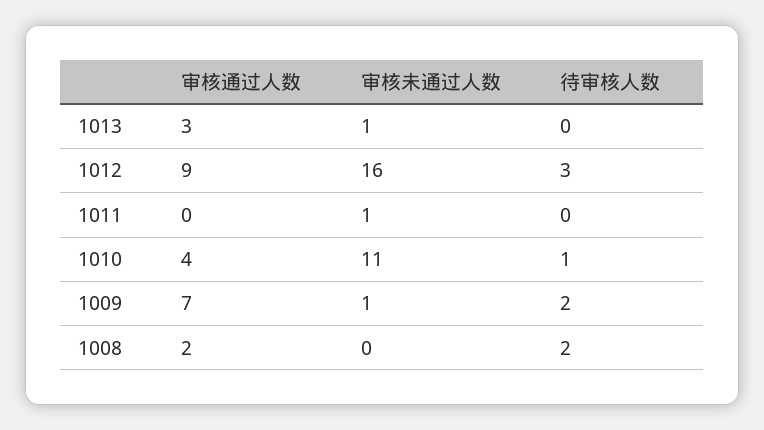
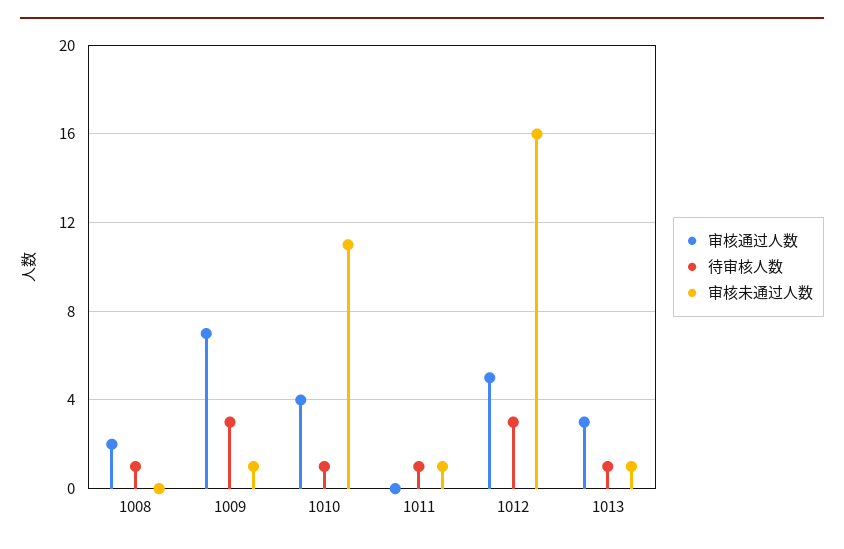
待审核人数, 1013: 0 -> 1
审核通过人数, 1012: 9 -> 5
待审核人数, 1011: 0 -> 1
待审核人数, 1009: 2 -> 3
待审核人数, 1008: 2 -> 1

